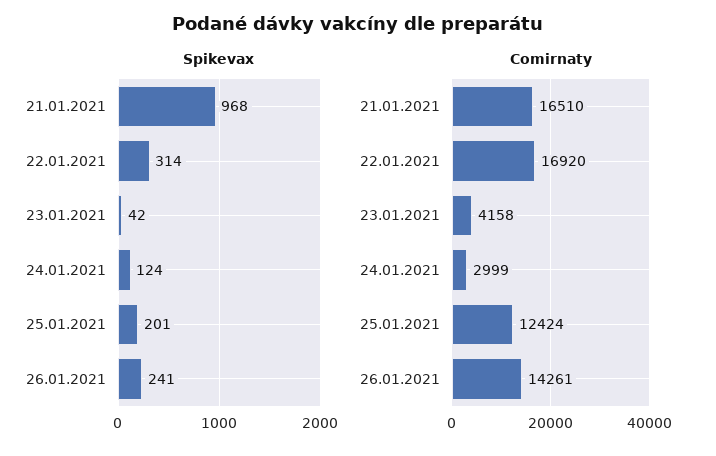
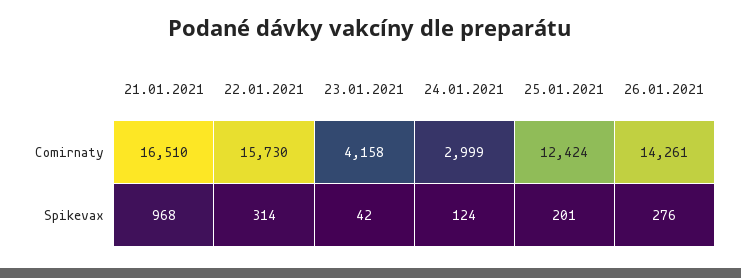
Spikevax, 26.01.2021: 241 -> 276
Comirnaty, 22.01.2021: 16920 -> 15730

